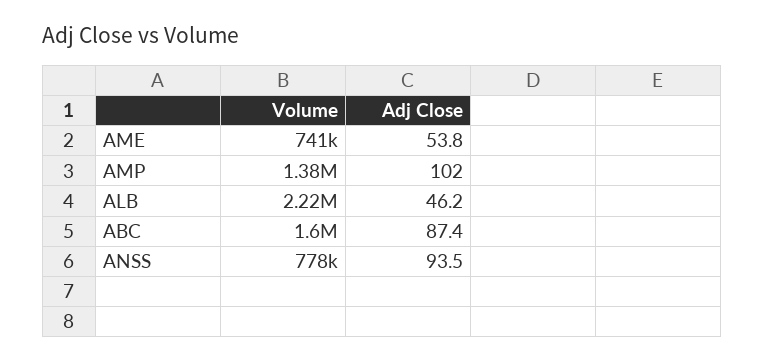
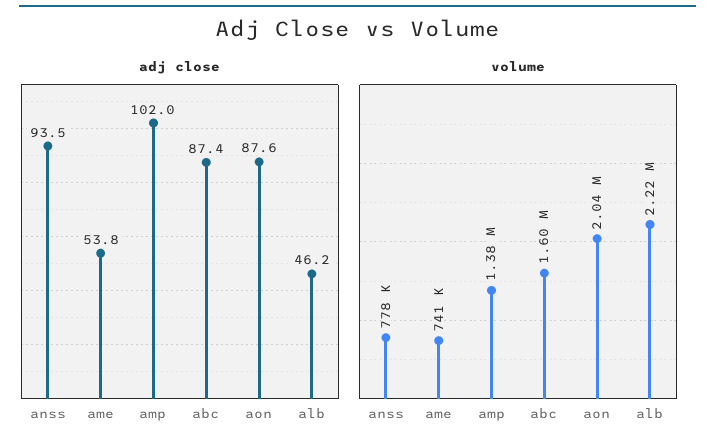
Adj Close, aon: none -> 87.6
Volume, aon: none -> 2040000

